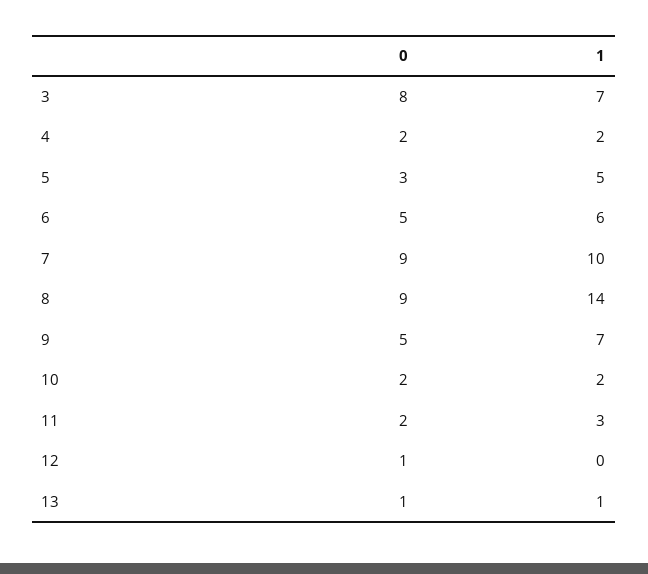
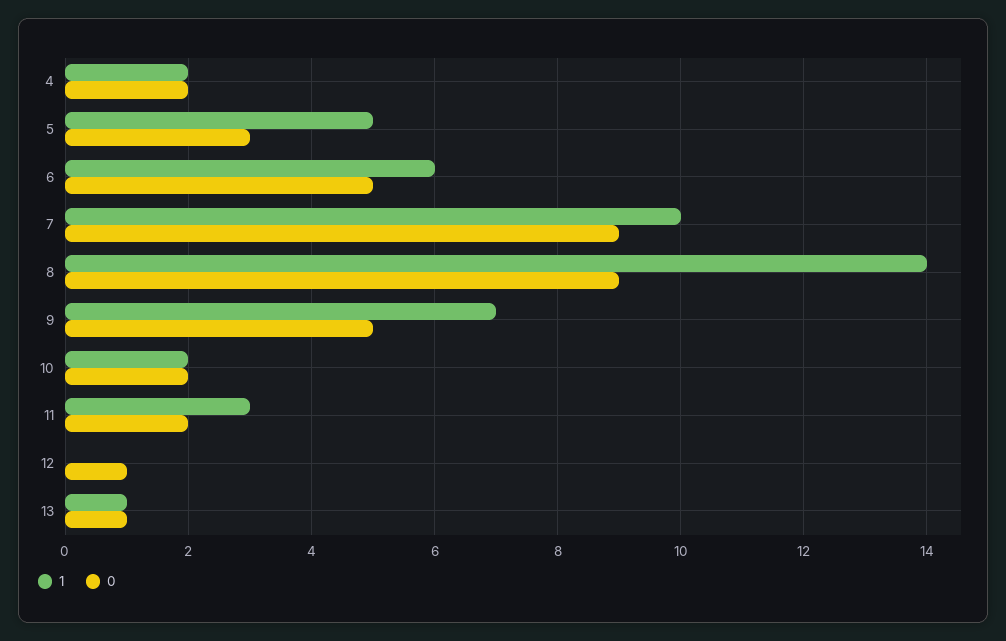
0, 3: 8 -> none
1, 3: 7 -> none

